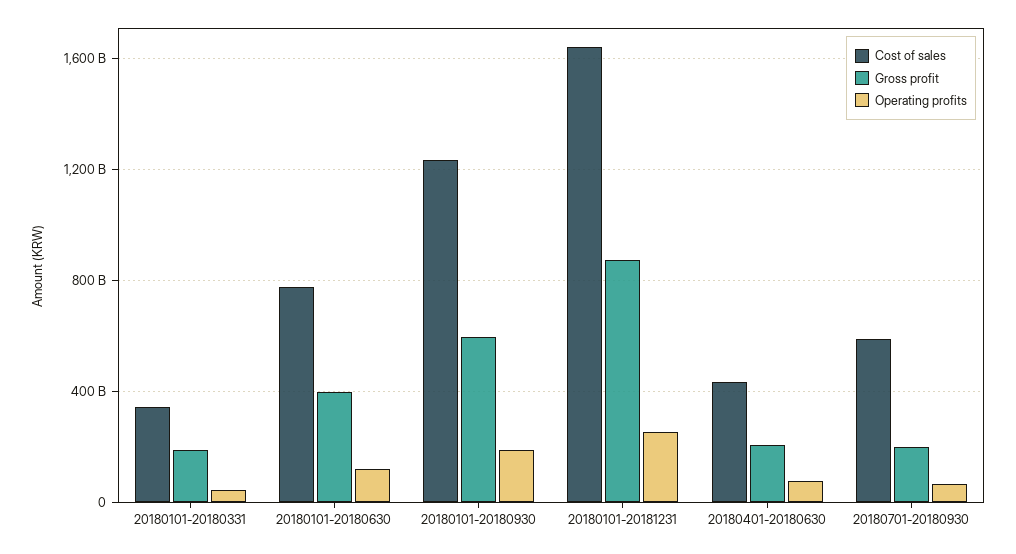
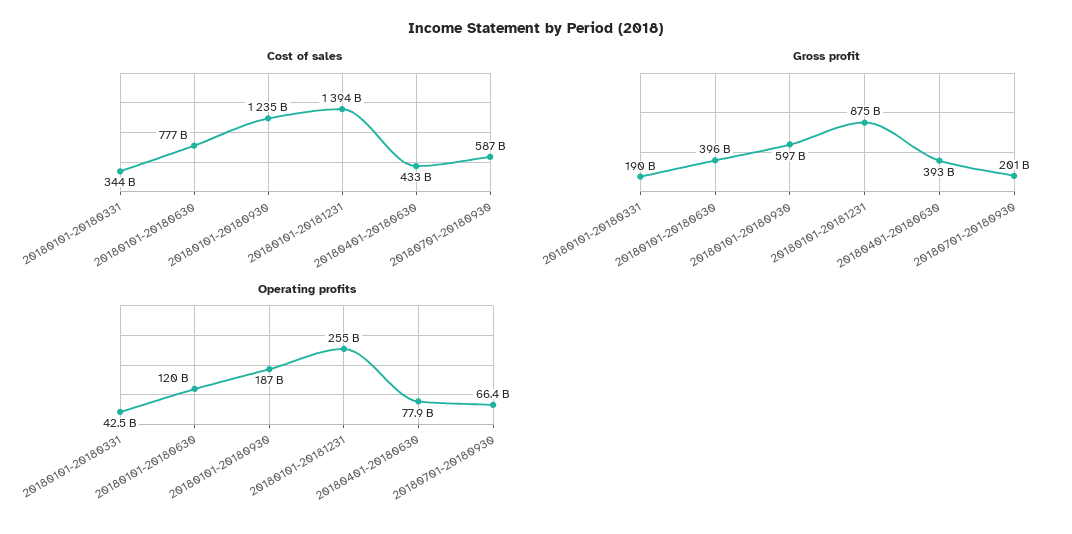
Cost of sales, 20180101-20181231: 1650000000000 -> 1394000000000
Gross profit, 20180401-20180630: 200000000000 -> 393000000000

